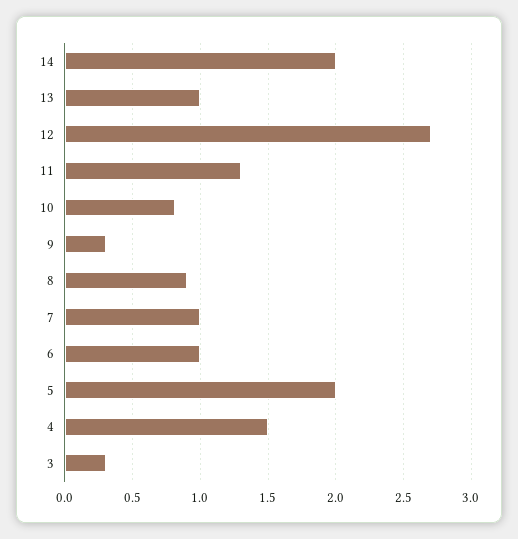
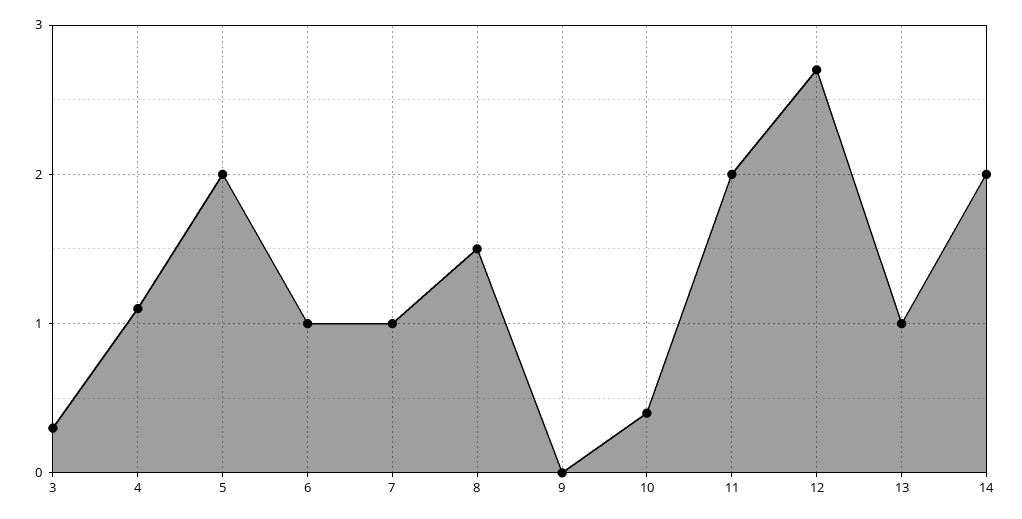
11: 1.3 -> 2
10: 0.8 -> 0.4
9: 0.3 -> 0
8: 0.9 -> 1.5
4: 1.5 -> 1.1

